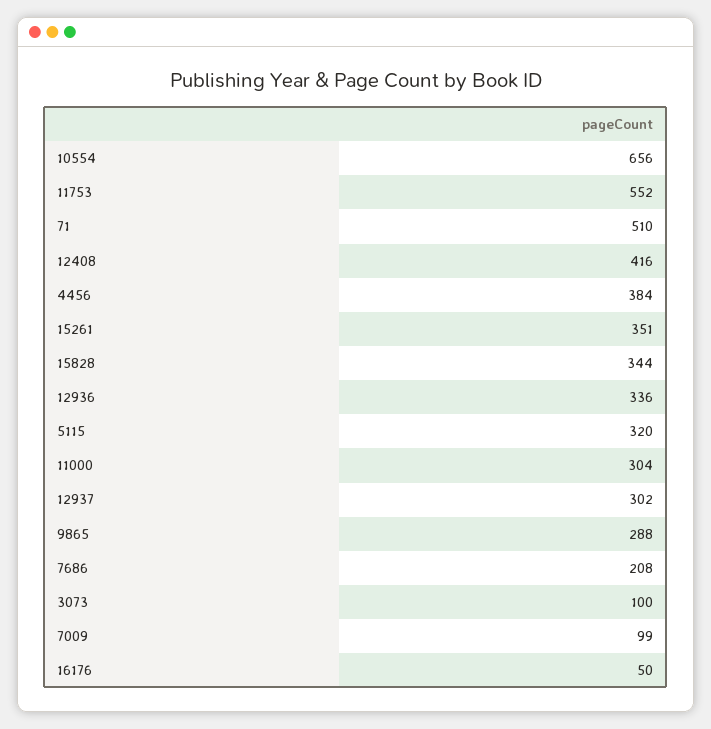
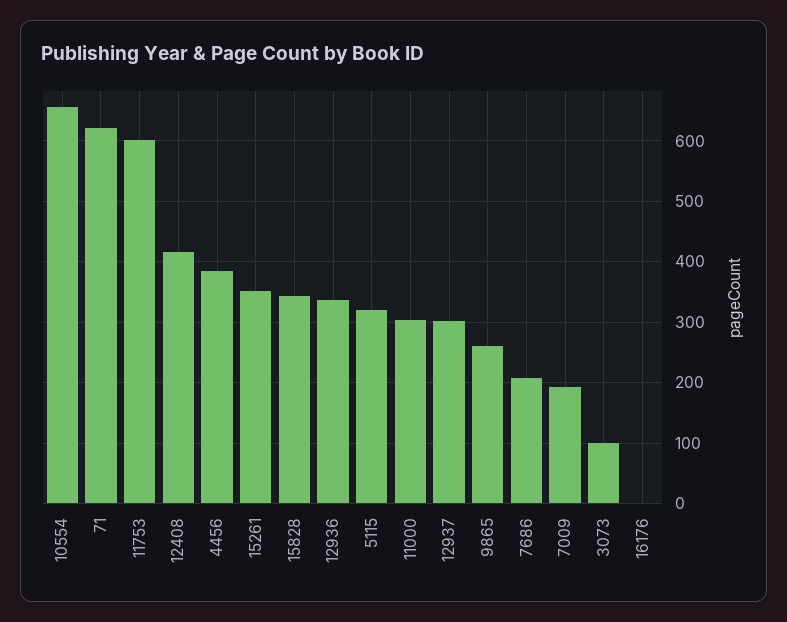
11753: 552 -> 600
71: 510 -> 620
9865: 288 -> 260
7009: 99 -> 190
16176: 50 -> 0

